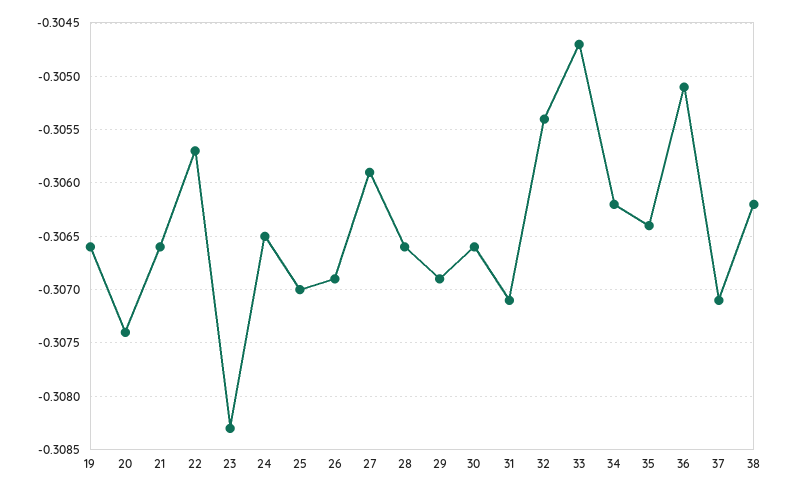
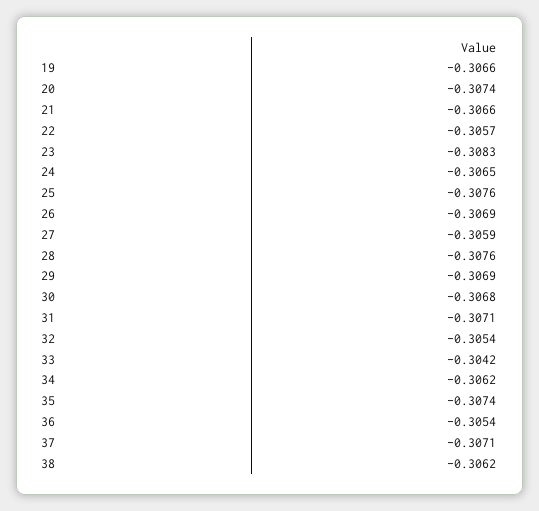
25: -0.307 -> -0.3076
28: -0.3066 -> -0.3076
30: -0.3066 -> -0.3068
33: -0.3047 -> -0.3042
35: -0.3064 -> -0.3074
36: -0.3051 -> -0.3054

